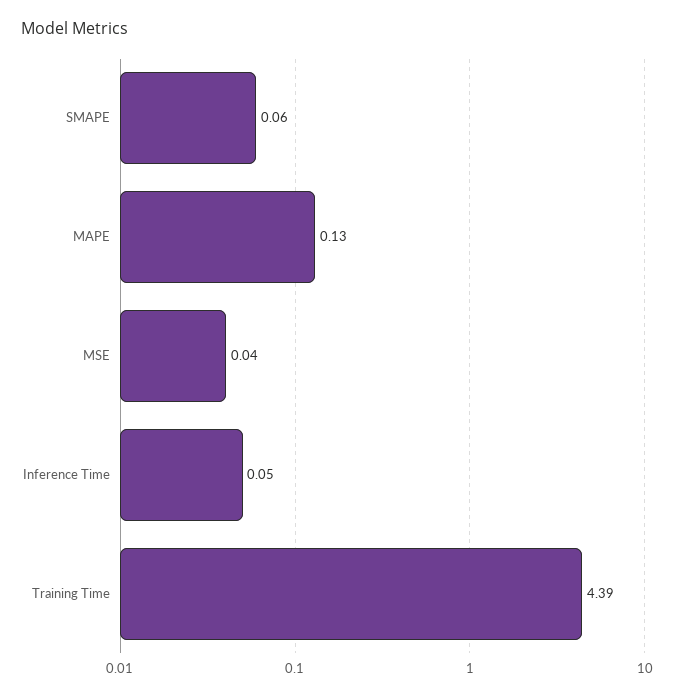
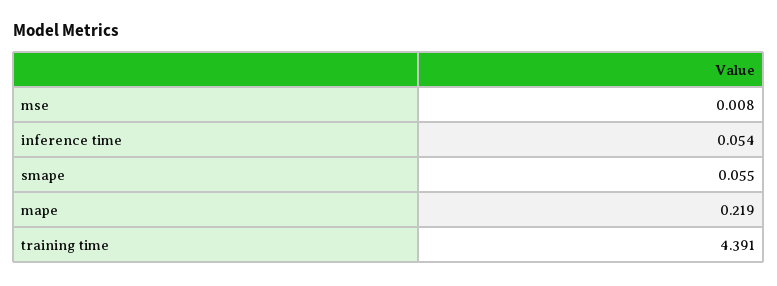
MAPE: 0.13 -> 0.219
MSE: 0.04 -> 0.008

